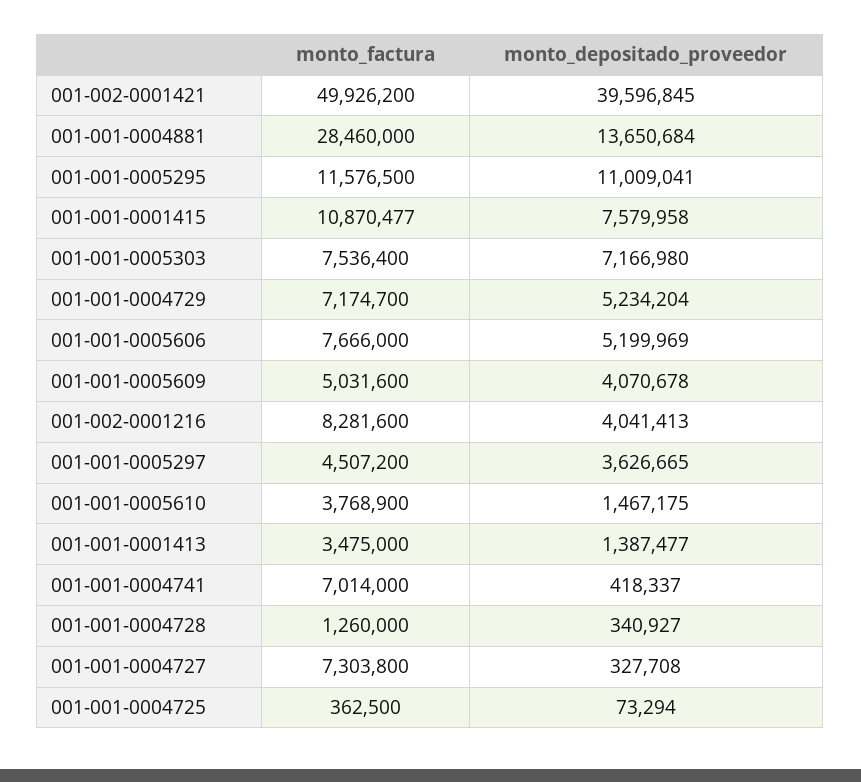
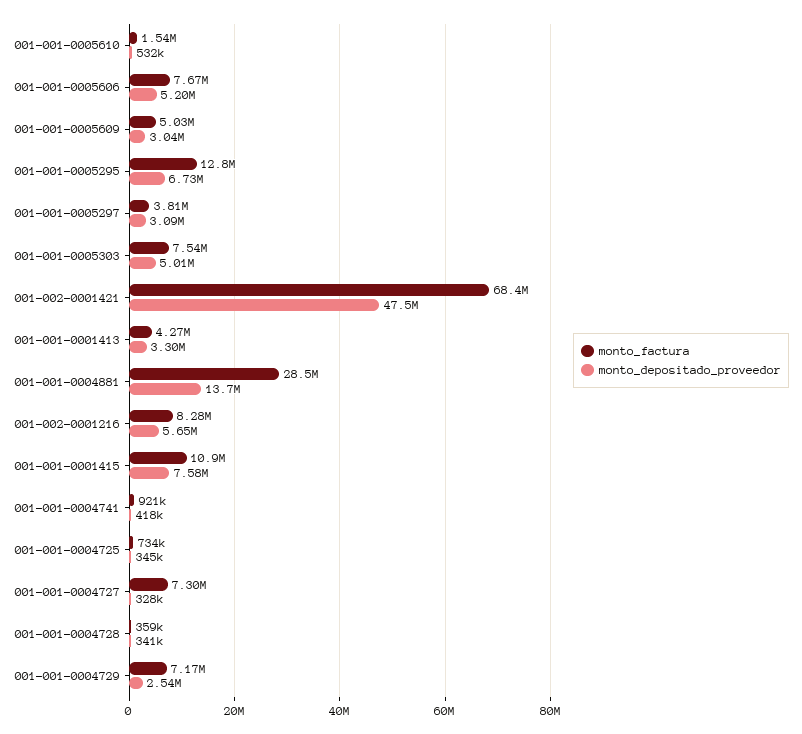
monto_factura, 001-002-0001421: 49926200 -> 68400000
monto_depositado_proveedor, 001-002-0001421: 39596845 -> 47500000
monto_factura, 001-001-0005295: 11576500 -> 12800000
monto_depositado_proveedor, 001-001-0005295: 11009041 -> 6730000
monto_depositado_proveedor, 001-001-0005303: 7166980 -> 5010000
monto_depositado_proveedor, 001-001-0004729: 5234204 -> 2540000
monto_depositado_proveedor, 001-001-0005609: 4070678 -> 3040000
monto_depositado_proveedor, 001-002-0001216: 4041413 -> 5650000
monto_factura, 001-001-0005297: 4507200 -> 3810000
monto_depositado_proveedor, 001-001-0005297: 3626665 -> 3090000
monto_factura, 001-001-0005610: 3768900 -> 1540000
monto_depositado_proveedor, 001-001-0005610: 1467175 -> 532000
monto_factura, 001-001-0001413: 3475000 -> 4270000
monto_depositado_proveedor, 001-001-0001413: 1387477 -> 3300000
monto_factura, 001-001-0004741: 7014000 -> 921000
monto_factura, 001-001-0004728: 1260000 -> 359000
monto_factura, 001-001-0004725: 362500 -> 734000
monto_depositado_proveedor, 001-001-0004725: 73294 -> 345000

